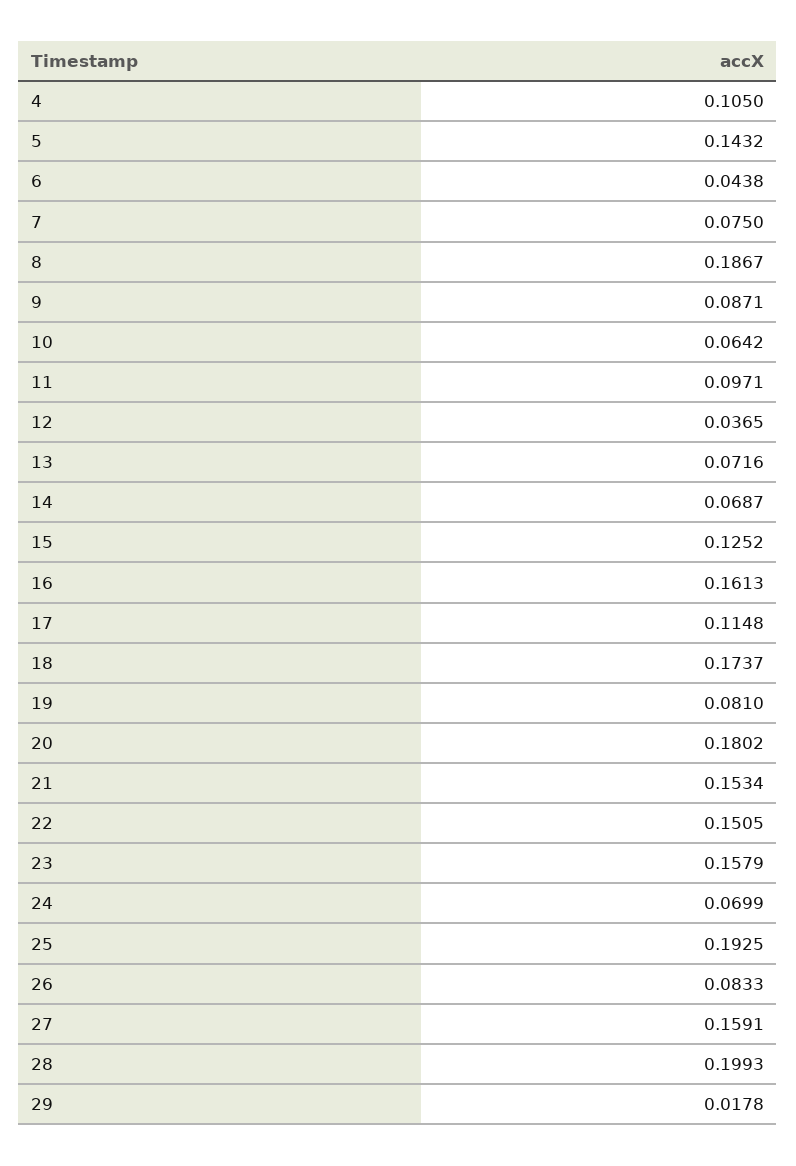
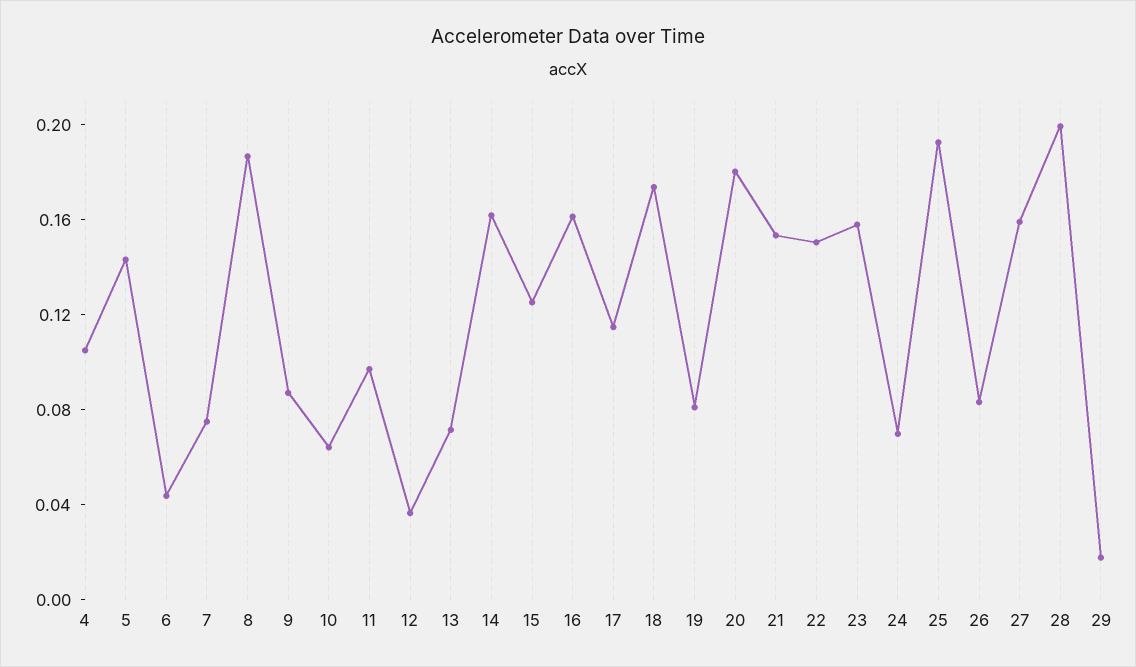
14: 0.0687 -> 0.16

